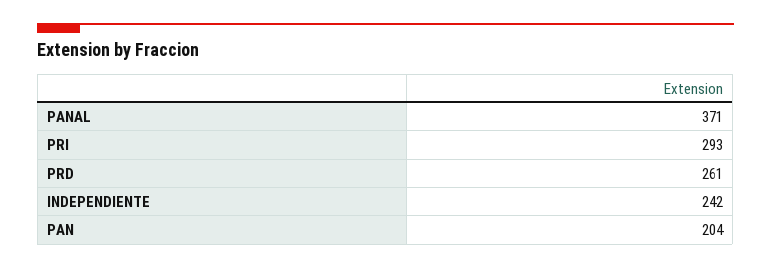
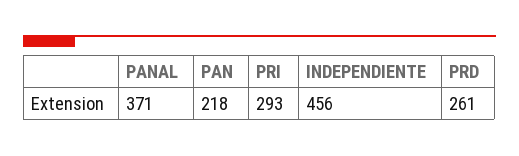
INDEPENDIENTE: 242 -> 456
PAN: 204 -> 218

